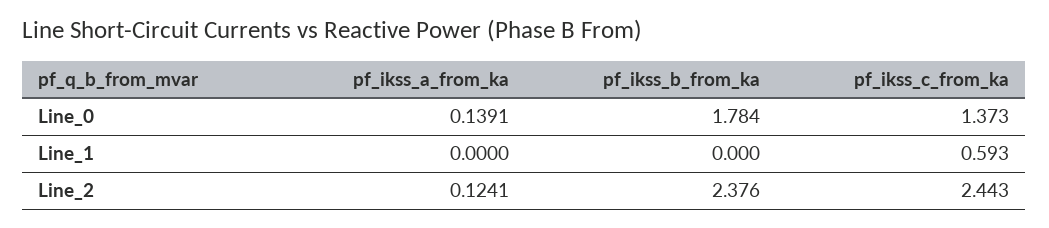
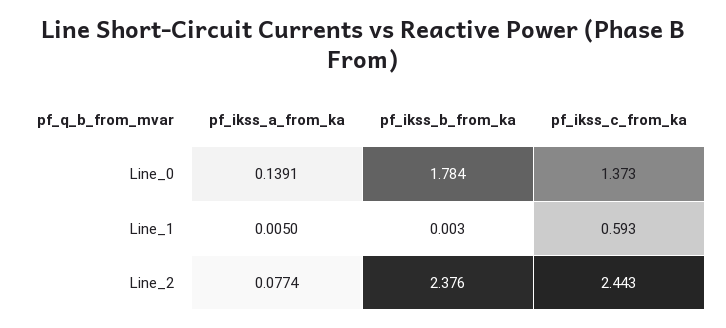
pf_ikss_a_from_ka, Line_1: 0 -> 0.005
pf_ikss_b_from_ka, Line_1: 0 -> 0.003
pf_ikss_a_from_ka, Line_2: 0.1241 -> 0.0774

